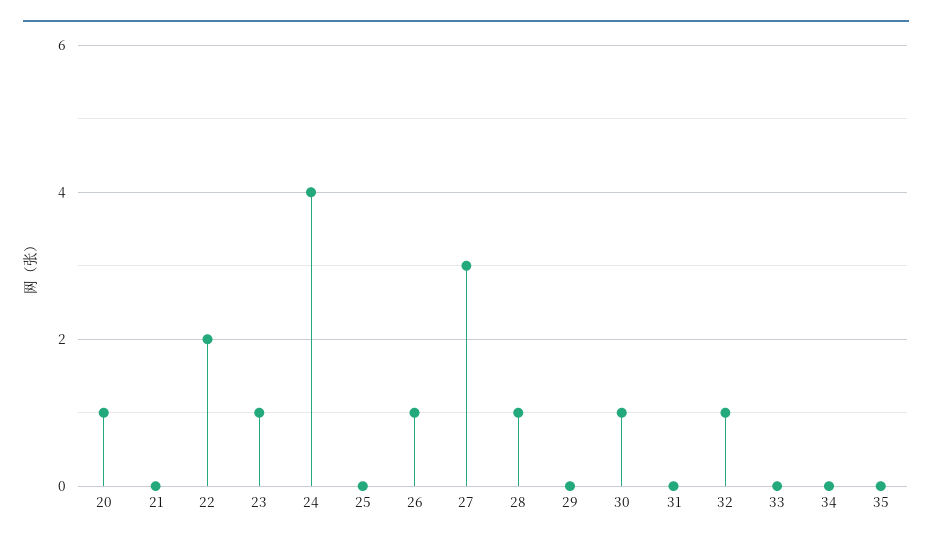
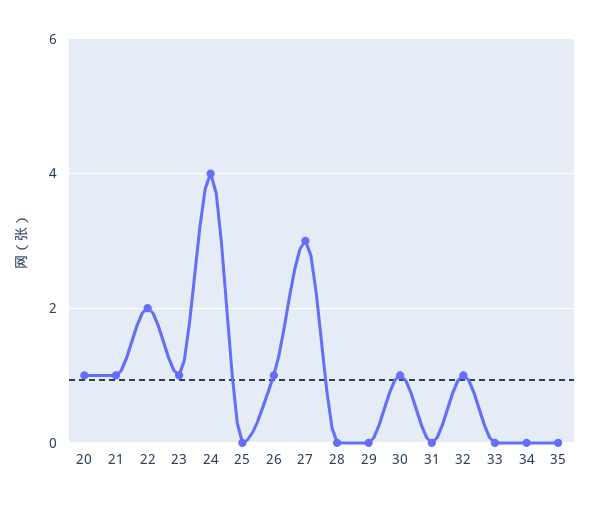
21: 0 -> 1
28: 1 -> 0

